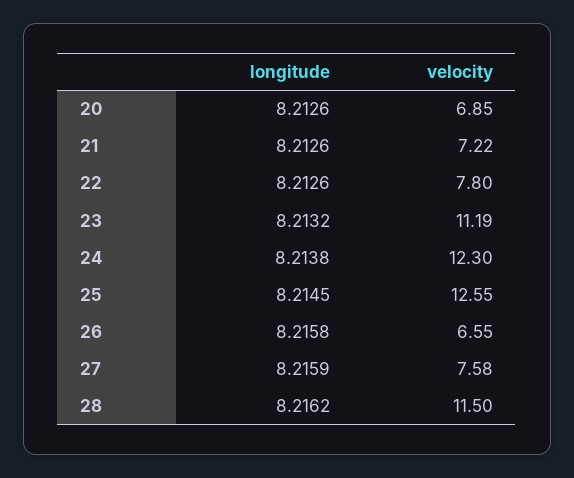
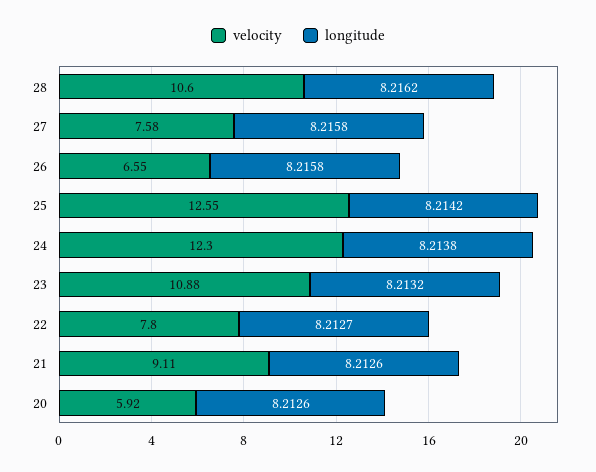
velocity, 20: 6.85 -> 5.92
velocity, 21: 7.22 -> 9.11
longitude, 22: 8.2126 -> 8.2127
velocity, 23: 11.19 -> 10.88
longitude, 25: 8.2145 -> 8.2142
longitude, 27: 8.2159 -> 8.2158
velocity, 28: 11.5 -> 10.6

